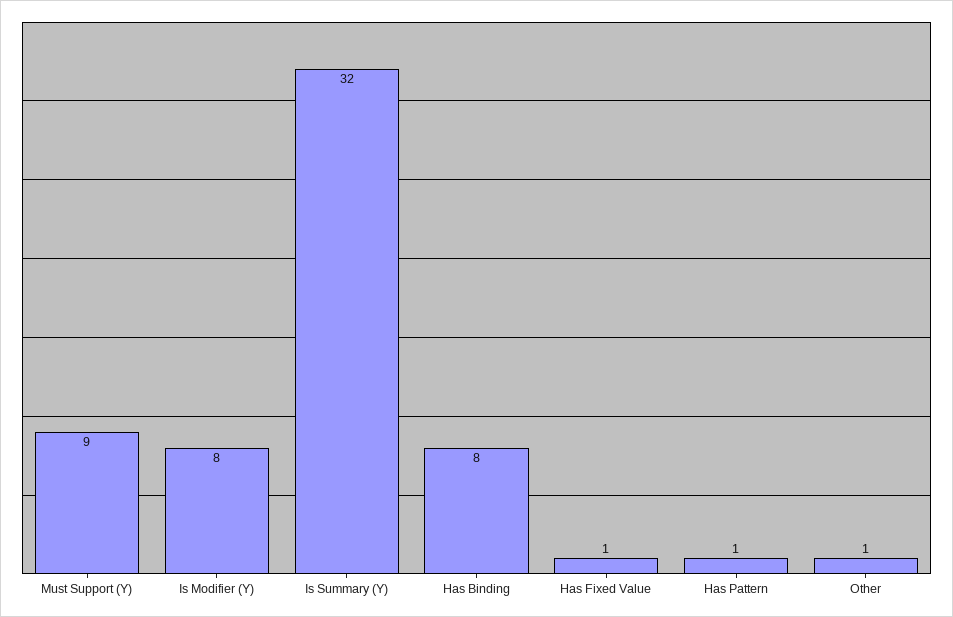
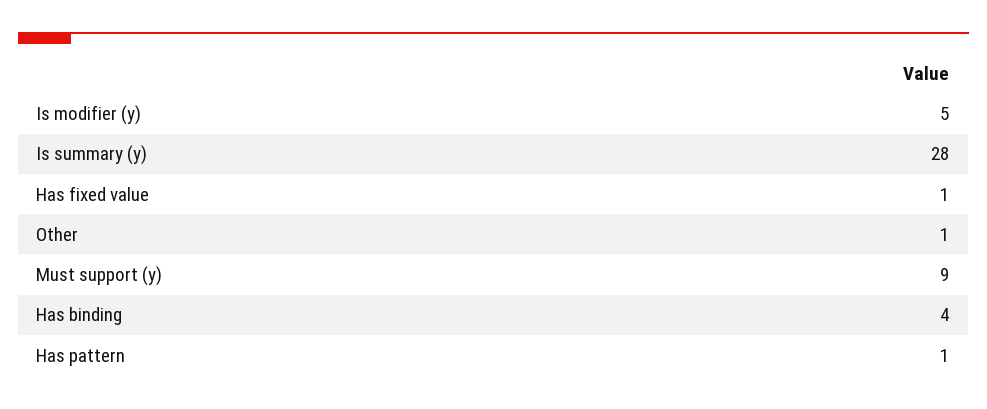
Is Modifier (Y): 8 -> 5
Is Summary (Y): 32 -> 28
Has Binding: 8 -> 4

